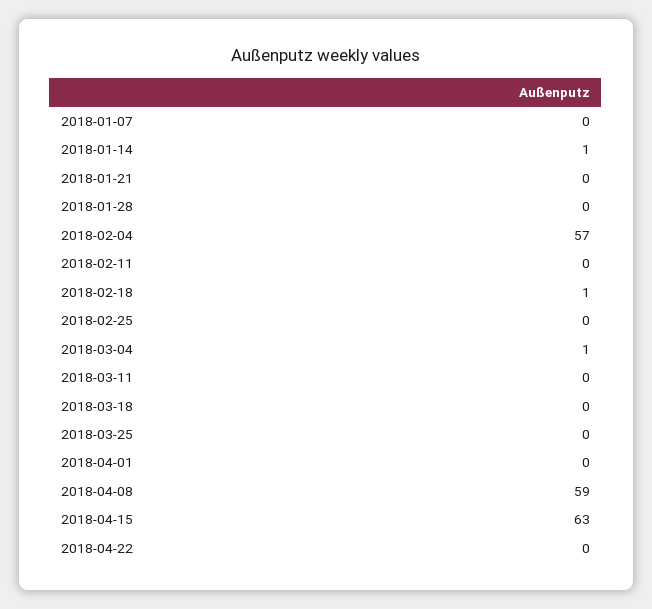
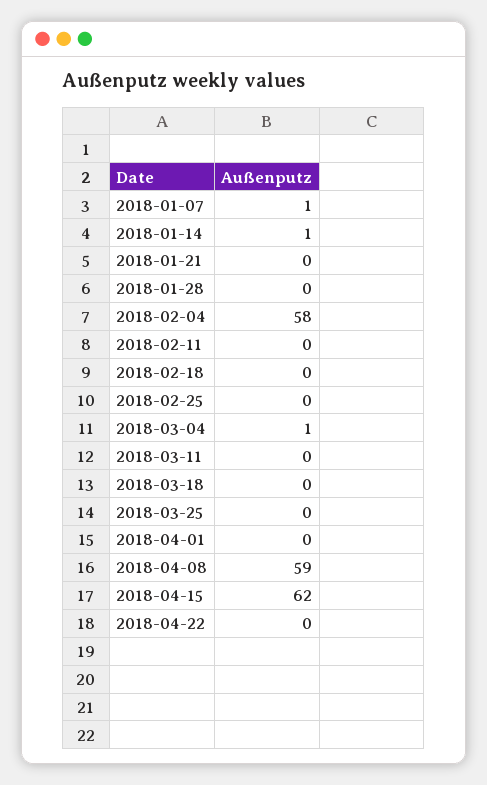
2018-01-07: 0 -> 1
2018-02-04: 57 -> 58
2018-02-18: 1 -> 0
2018-04-15: 63 -> 62

